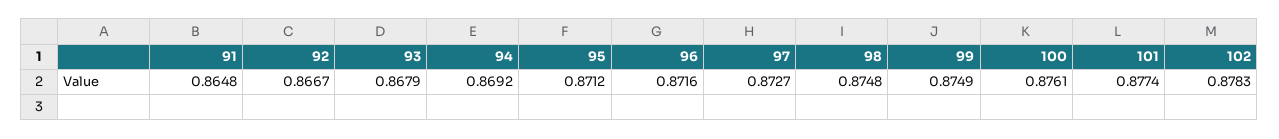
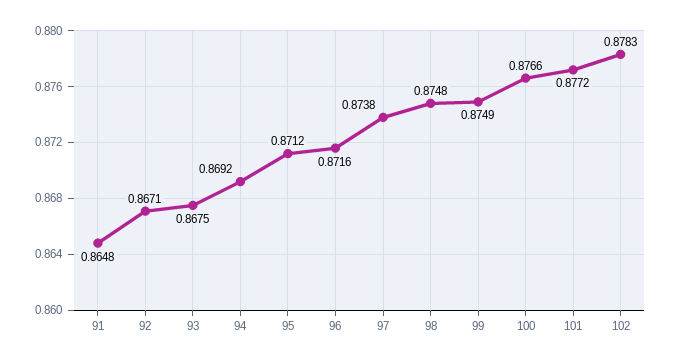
92: 0.8667 -> 0.8671
93: 0.8679 -> 0.8675
97: 0.8727 -> 0.8738
100: 0.8761 -> 0.8766
101: 0.8774 -> 0.8772

